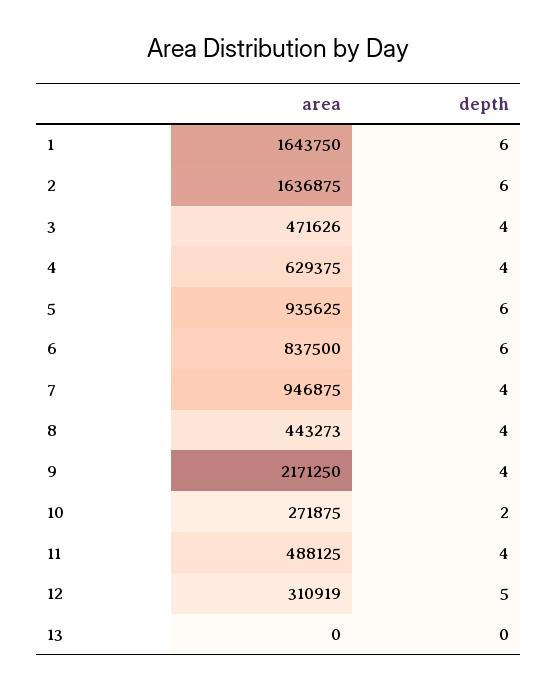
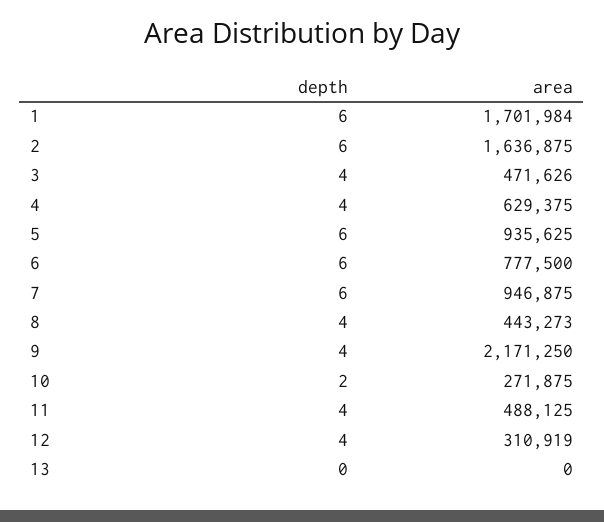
area, 1: 1643750 -> 1701984
area, 6: 837500 -> 777500
depth, 7: 4 -> 6
depth, 12: 5 -> 4

